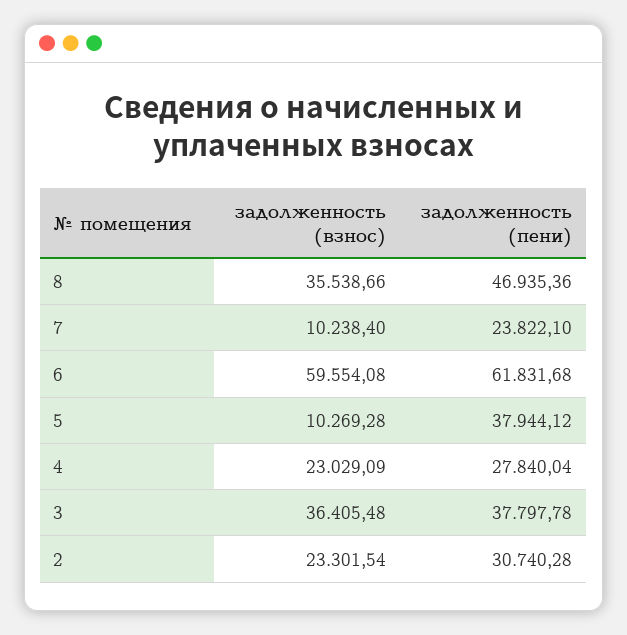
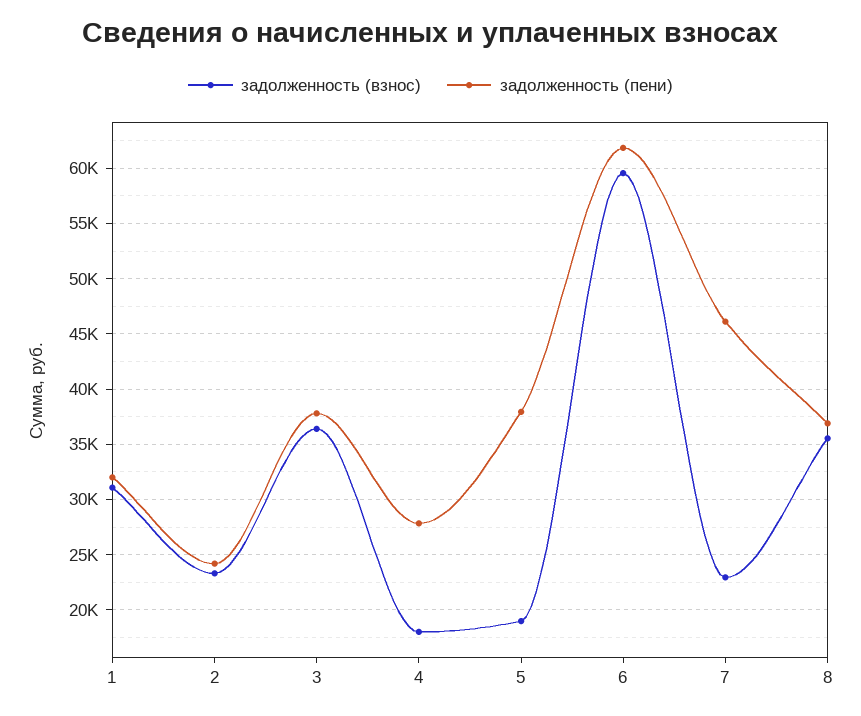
задолженность (пени), 8: 46935.36 -> 37000
задолженность (взнос), 7: 10238.4 -> 23000
задолженность (пени), 7: 23822.1 -> 46000
задолженность (взнос), 5: 10269.28 -> 19000
задолженность (взнос), 4: 23029.09 -> 18000
задолженность (пени), 2: 30740.28 -> 24000
задолженность (взнос), 1: none -> 31000
задолженность (пени), 1: none -> 32000

